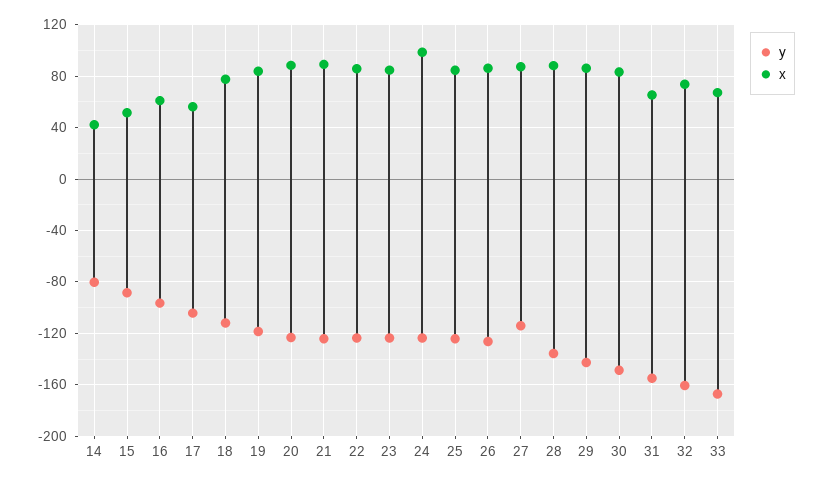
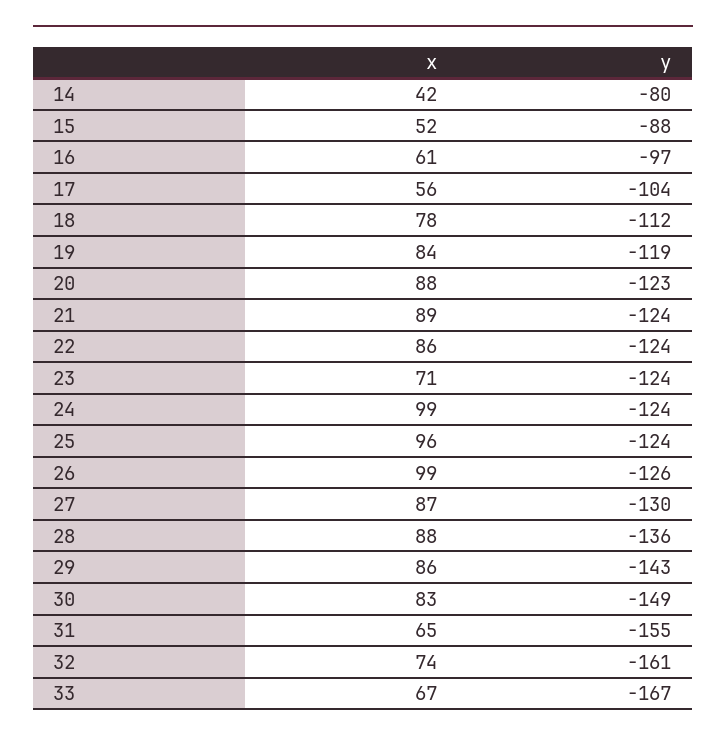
x, 23: 85 -> 71
x, 25: 85 -> 96
x, 26: 85 -> 99
y, 27: -115 -> -130

